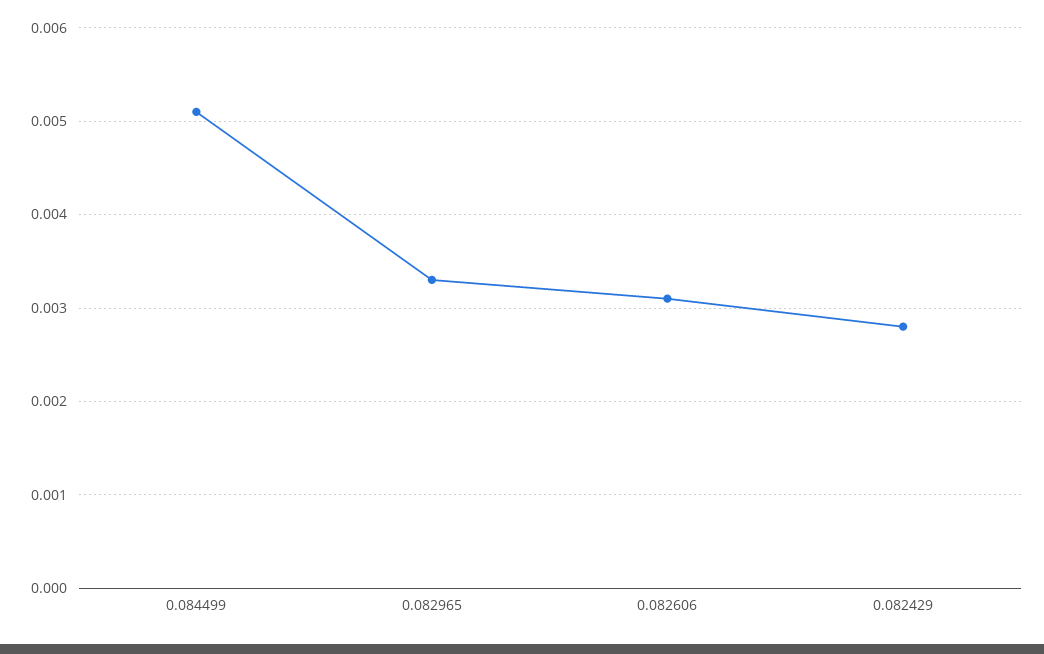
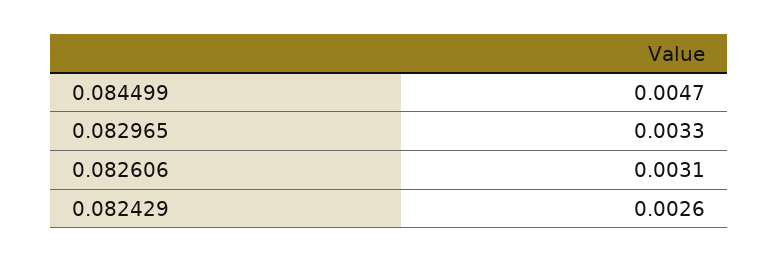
0.084499: 0.0051 -> 0.0047
0.082429: 0.0028 -> 0.0026

